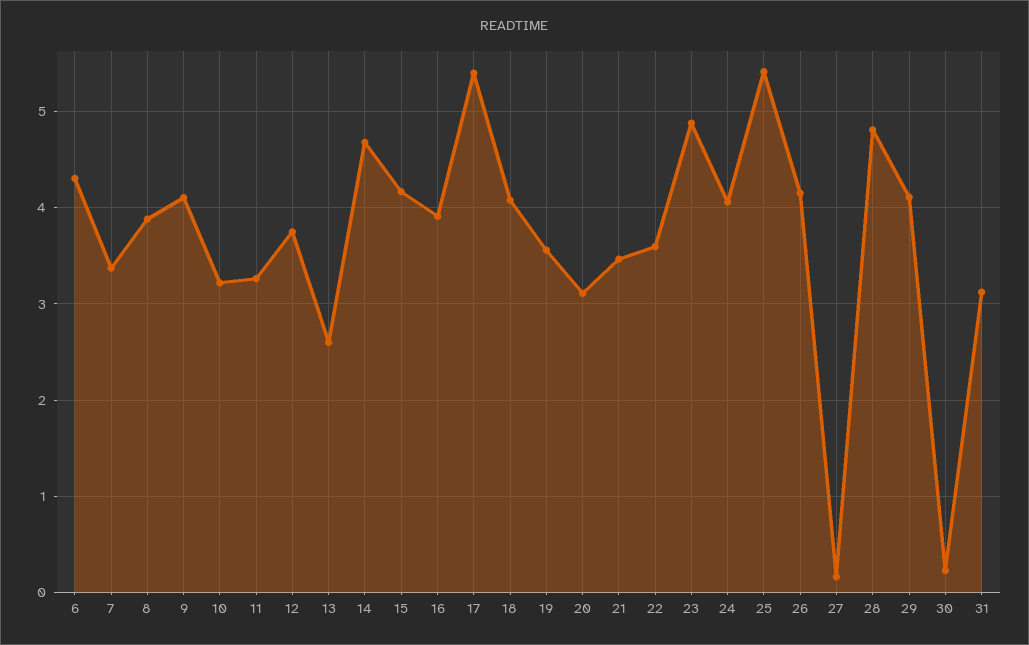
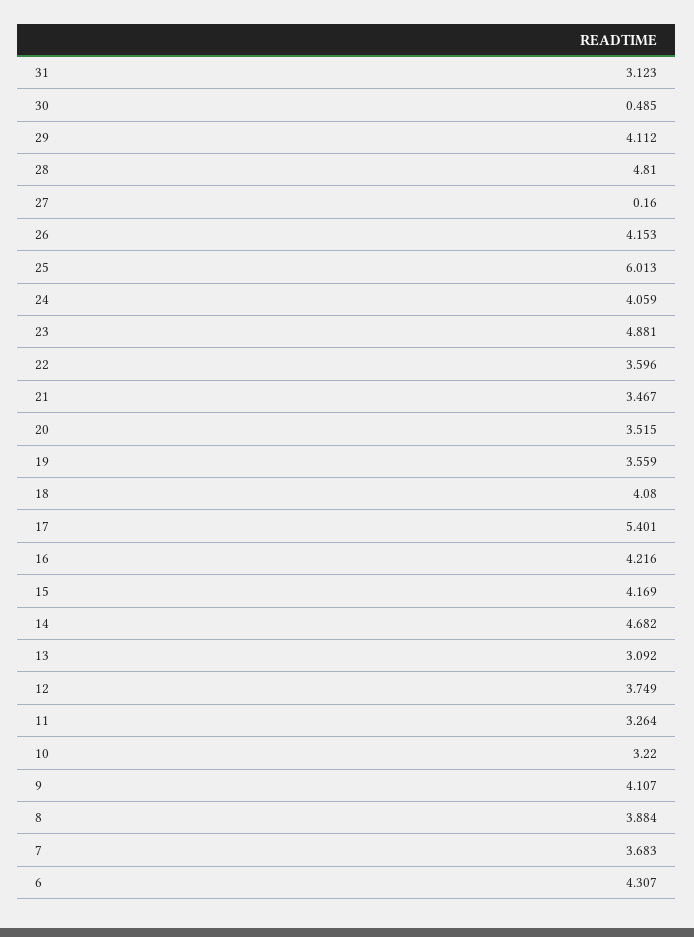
7: 3.4 -> 3.683
13: 2.6 -> 3.092
16: 3.9 -> 4.216
20: 3.1 -> 3.515
25: 5.4 -> 6.013
30: 0.2 -> 0.485

